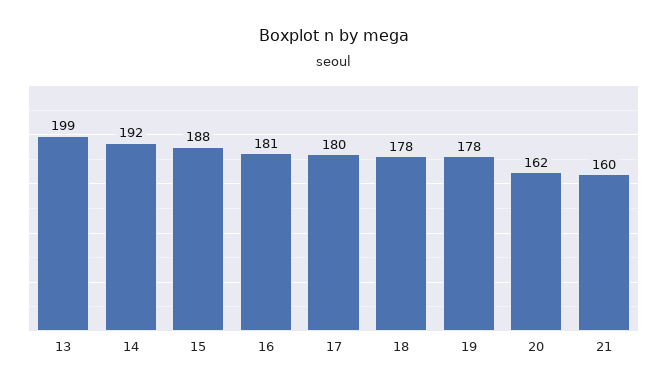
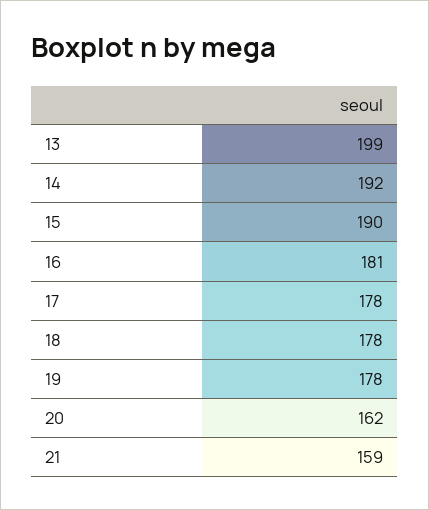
15: 188 -> 190
17: 180 -> 178
21: 160 -> 159

